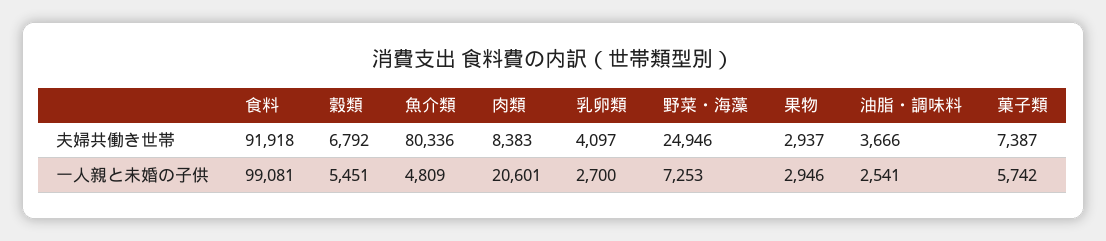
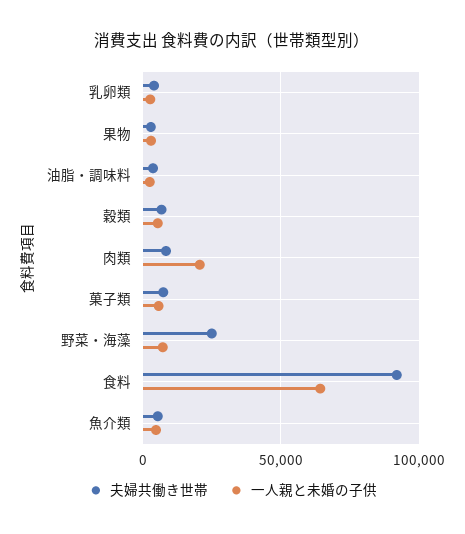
夫婦共働き世帯, 魚介類: 80336 -> 5000
一人親と未婚の子供, 食料: 99081 -> 65000

